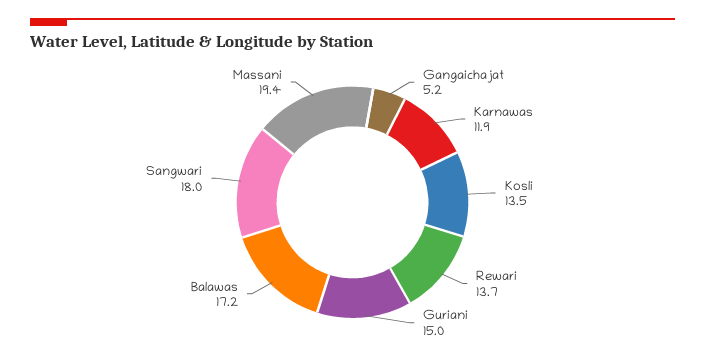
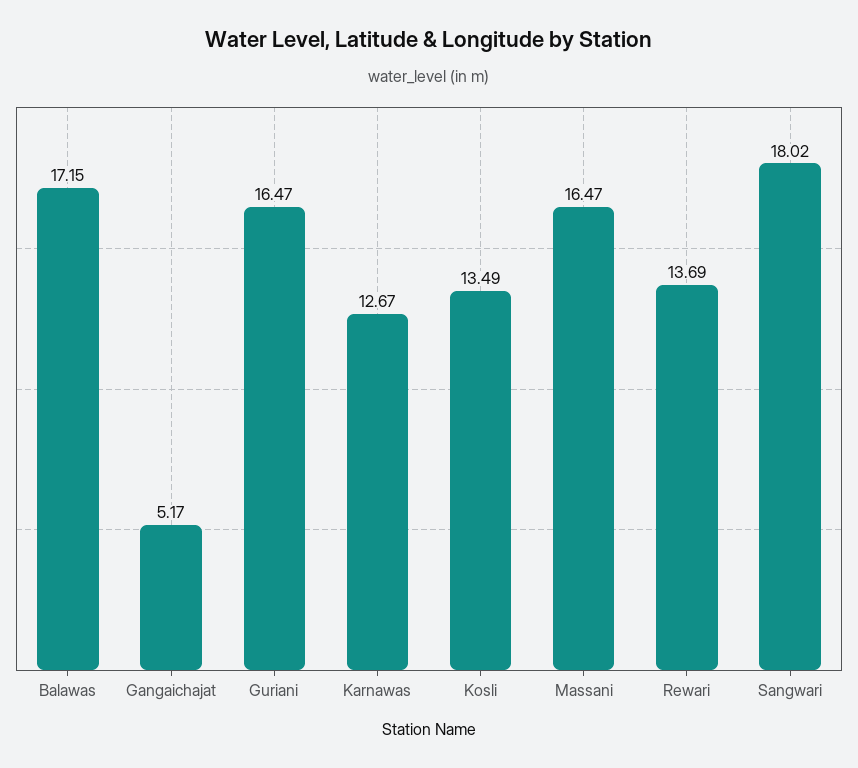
Karnawas: 11.9 -> 12.67
Guriani: 15 -> 16.47
Massani: 19.4 -> 16.47

